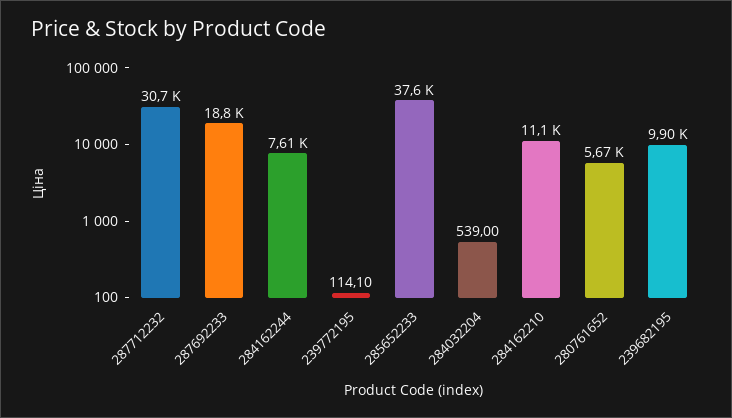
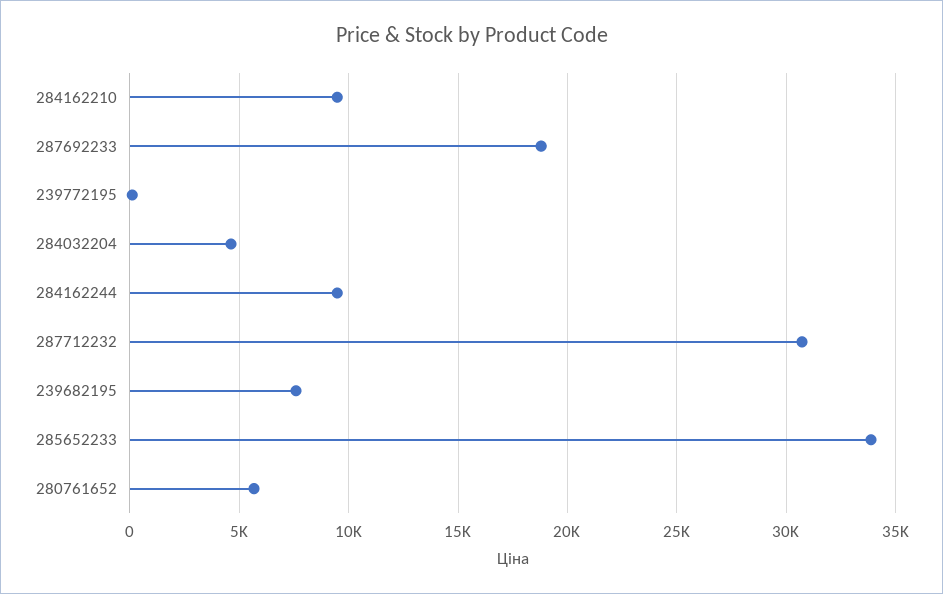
284162244: 7610 -> 9500
285652233: 37600 -> 34000
284032204: 539 -> 4500
284162210: 11100 -> 9500
239682195: 9900 -> 7500

